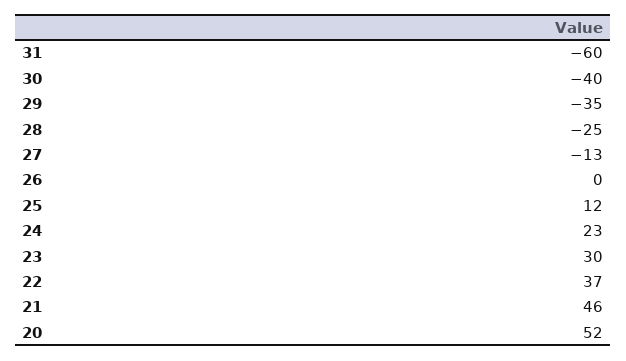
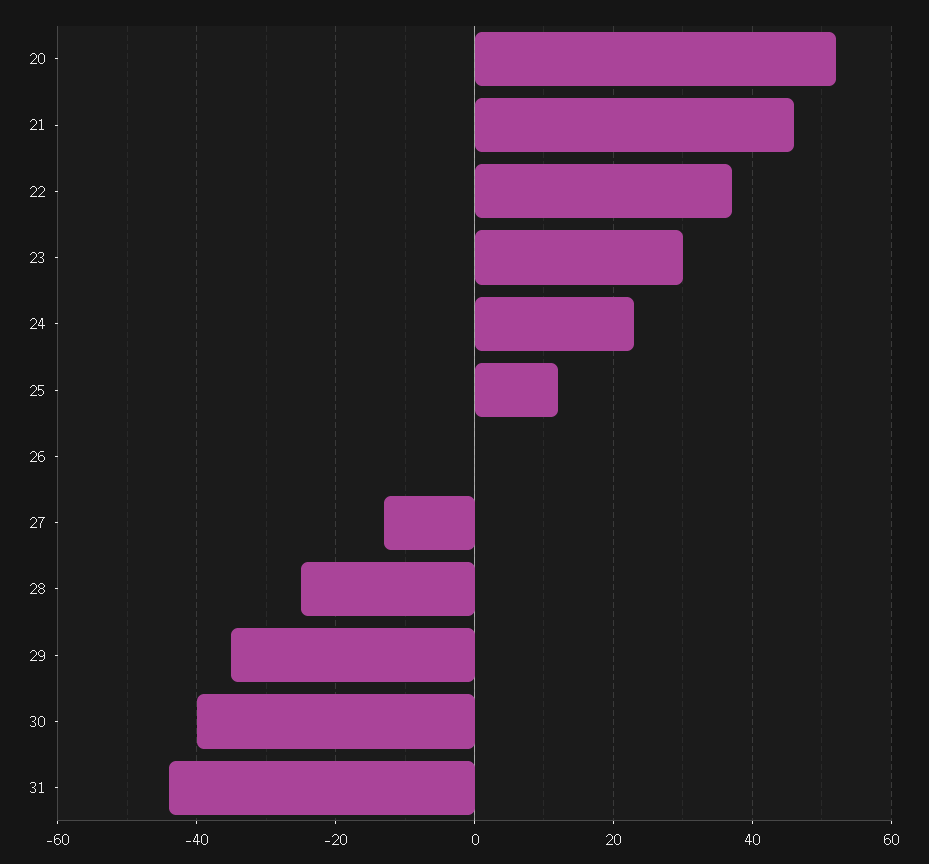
31: -60 -> -45

